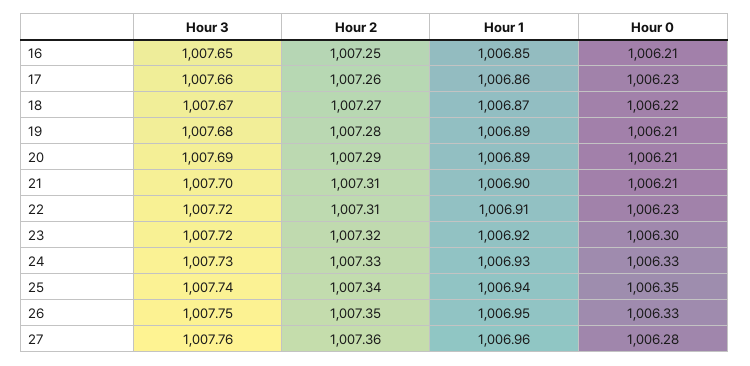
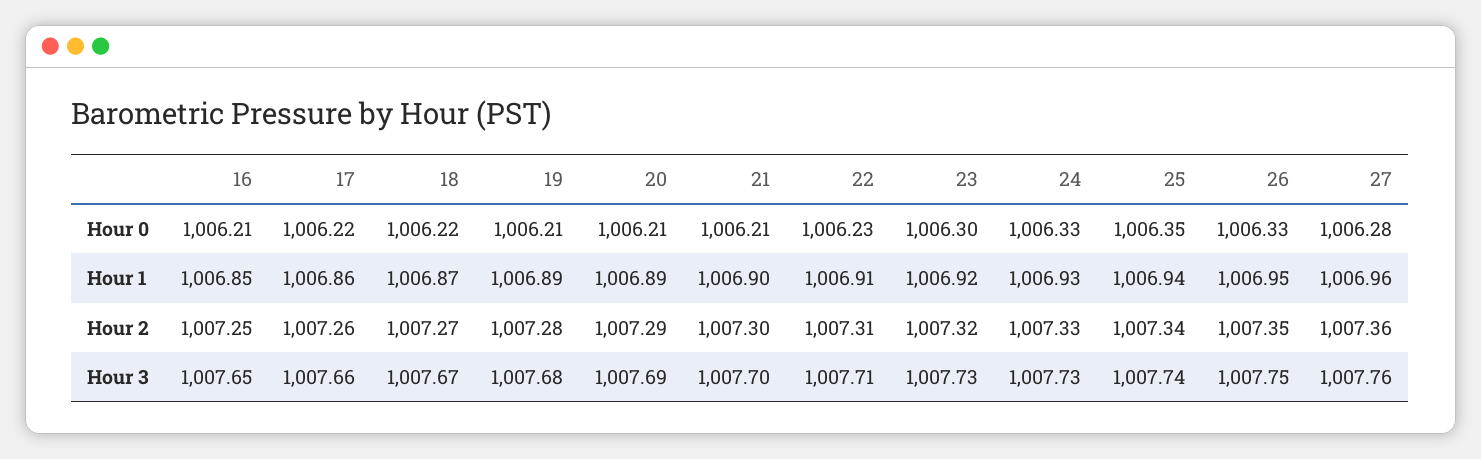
Hour 0, 17: 1006.23 -> 1006.22
Hour 2, 21: 1007.31 -> 1007.3
Hour 3, 22: 1007.72 -> 1007.71
Hour 3, 23: 1007.72 -> 1007.73

